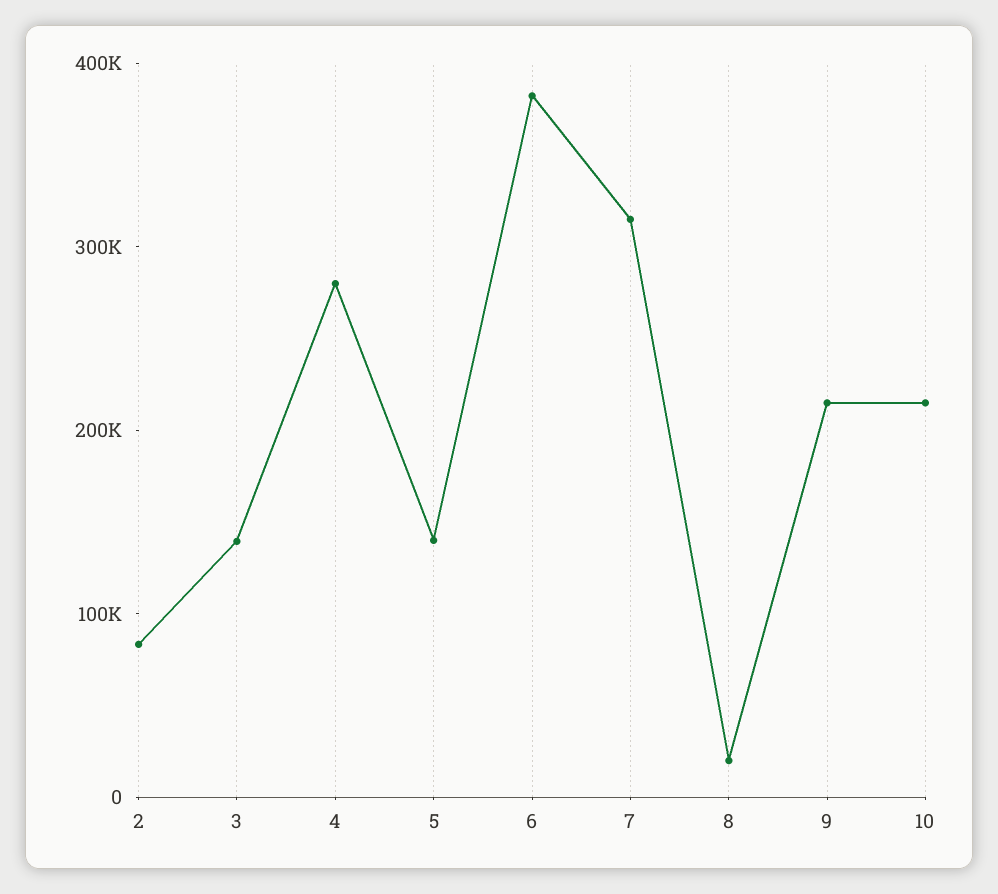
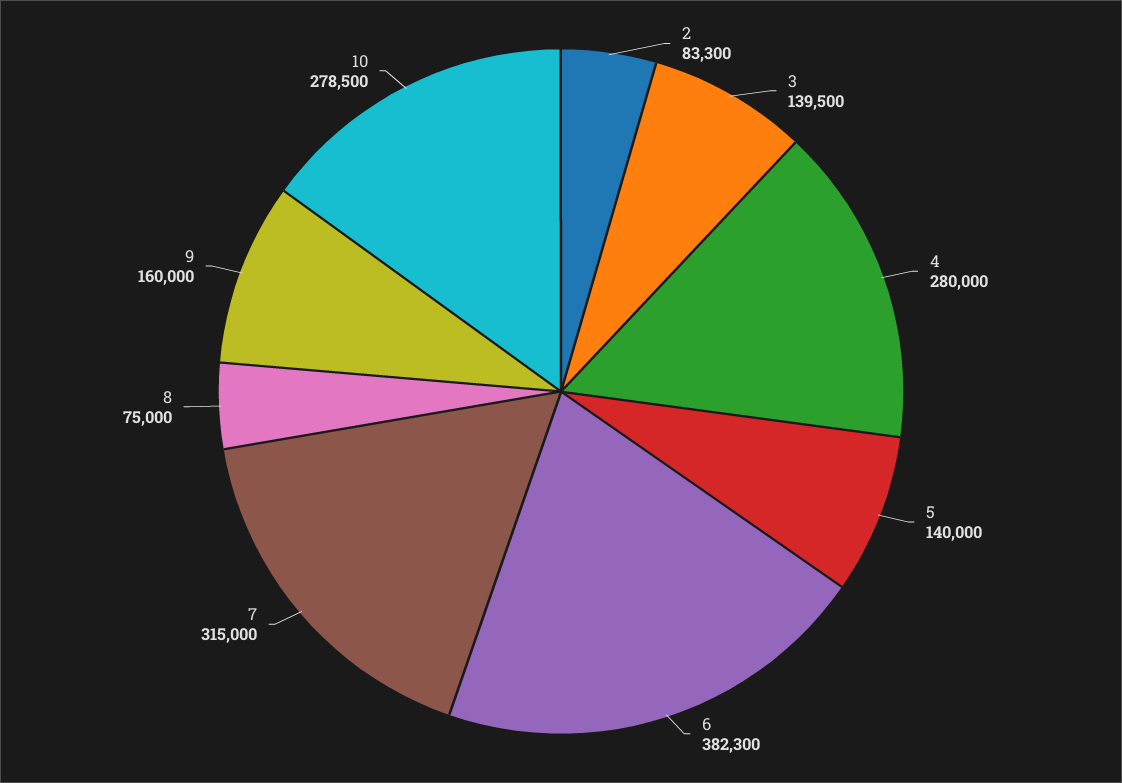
8: 20000 -> 75000
9: 220000 -> 160000
10: 220000 -> 278500

